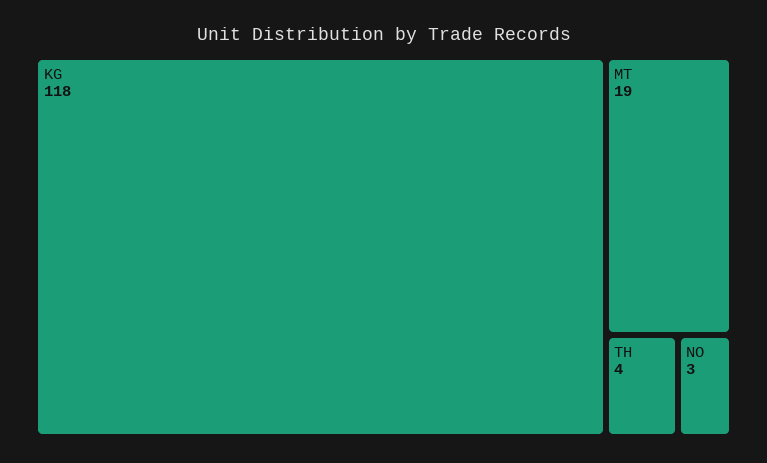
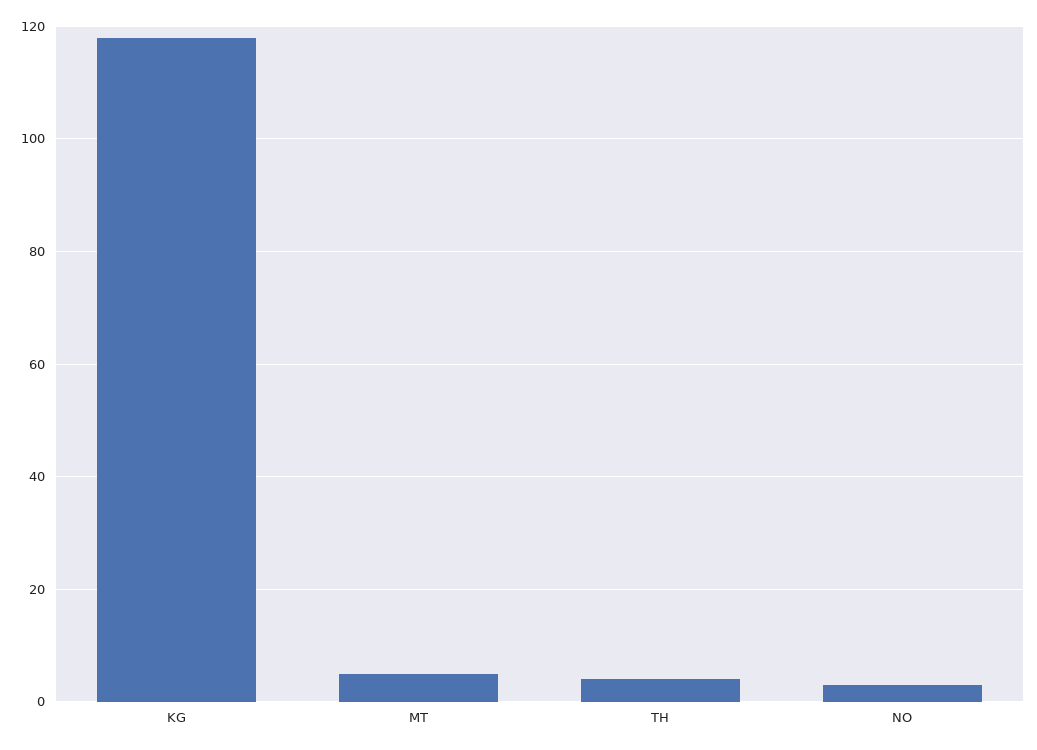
MT: 19 -> 5

